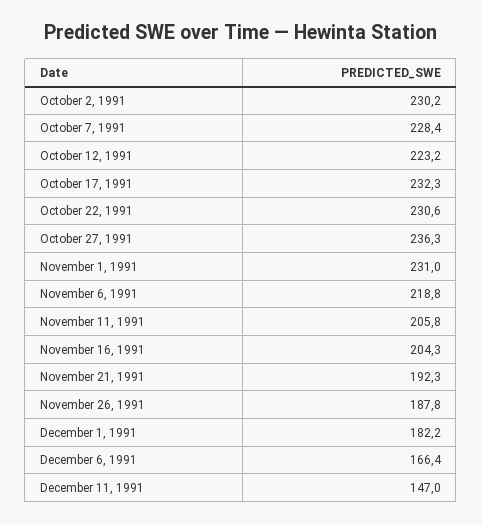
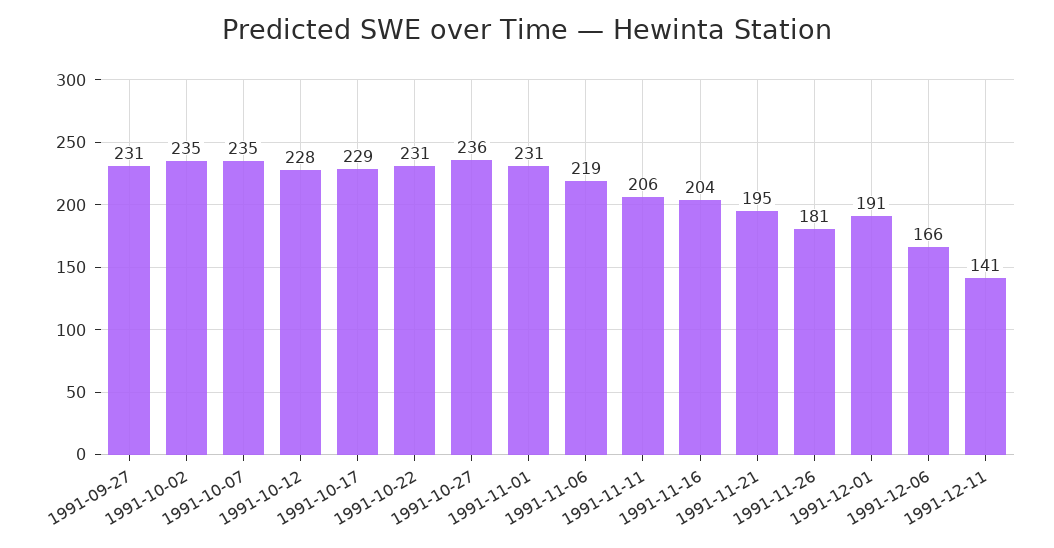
October 2, 1991: 230.2 -> 235
October 7, 1991: 228.4 -> 235
October 12, 1991: 223.2 -> 228
October 17, 1991: 232.3 -> 229
November 21, 1991: 192.3 -> 195
November 26, 1991: 187.8 -> 181
December 1, 1991: 182.2 -> 191
December 11, 1991: 147 -> 141
1991-09-27: none -> 231

